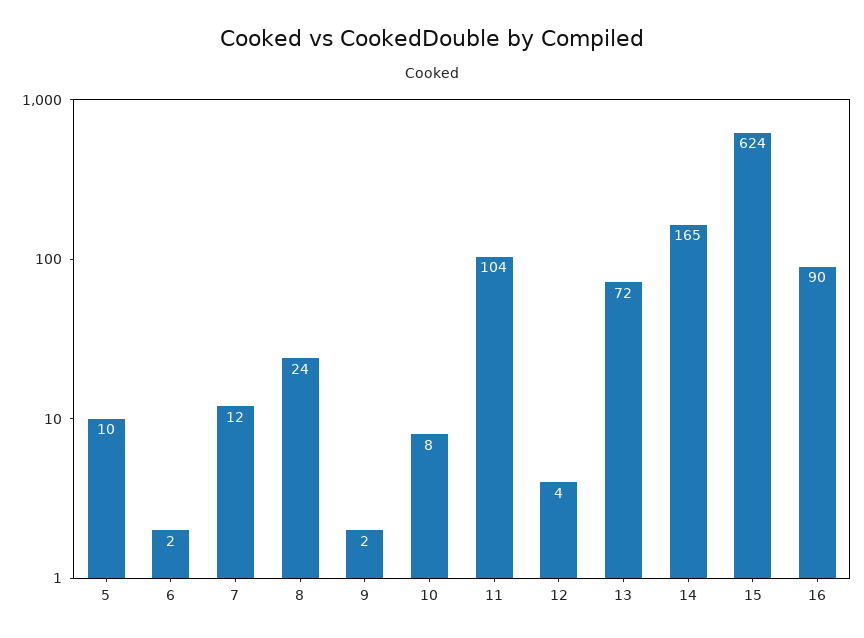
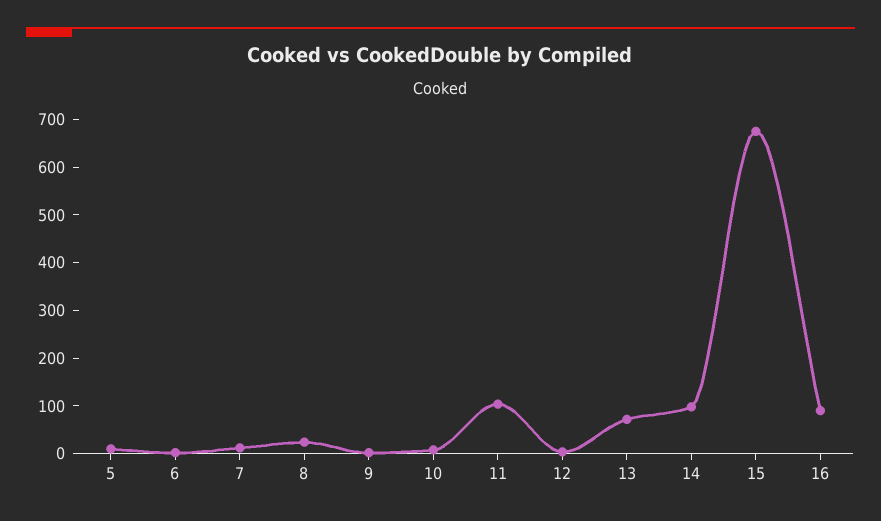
14: 165 -> 100
15: 624 -> 680

